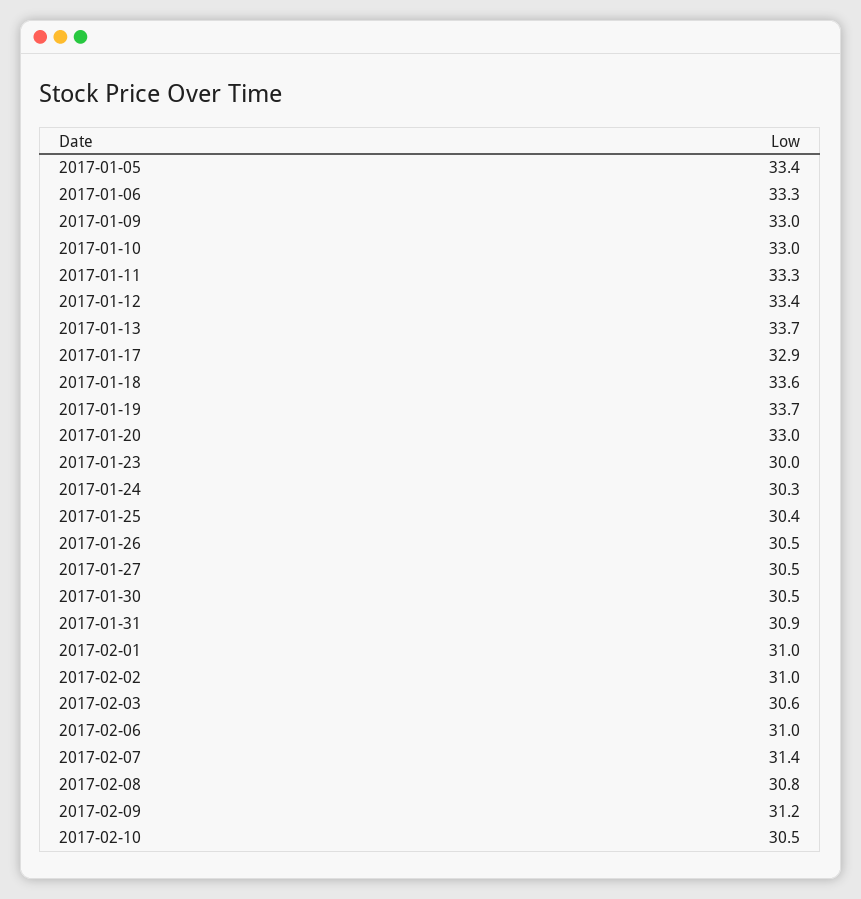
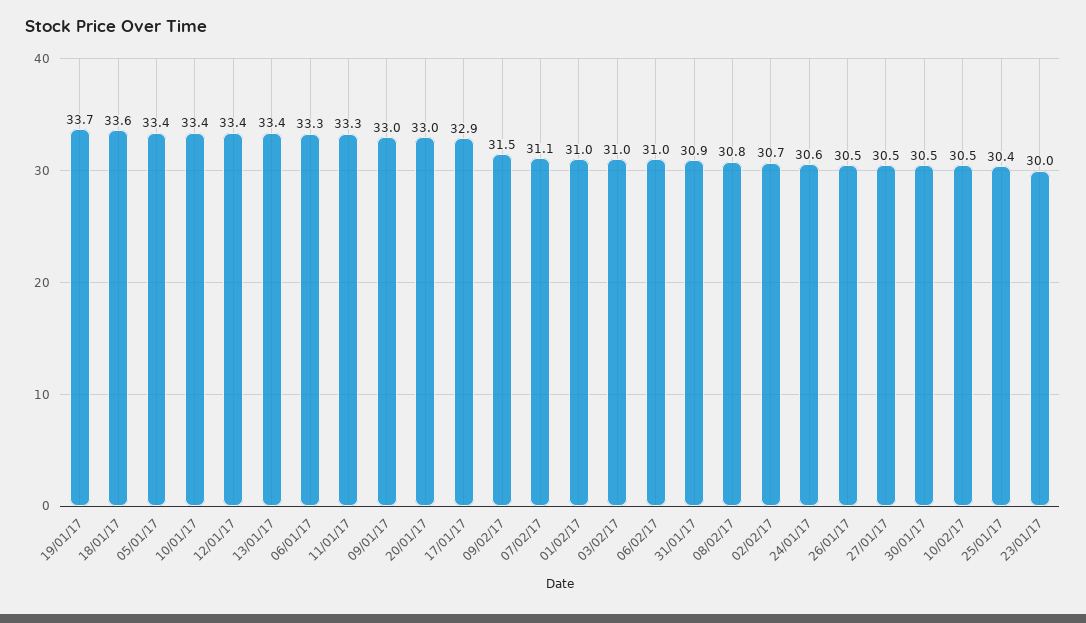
2017-01-10: 33 -> 33.4
2017-01-13: 33.7 -> 33.4
2017-01-24: 30.3 -> 30.6
2017-02-02: 31 -> 30.7
2017-02-03: 30.6 -> 31
2017-02-07: 31.4 -> 31.1
2017-02-09: 31.2 -> 31.5

